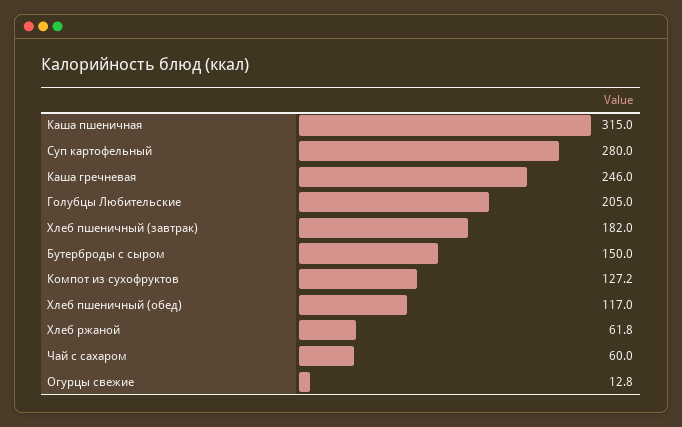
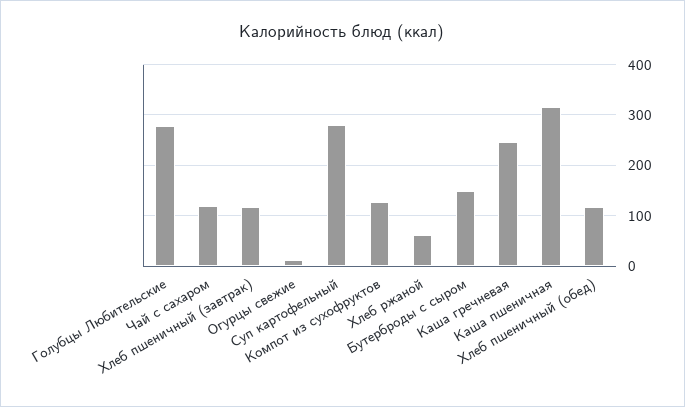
Голубцы Любительские: 205 -> 280
Хлеб пшеничный (завтрак): 182 -> 120
Чай с сахаром: 60 -> 120

